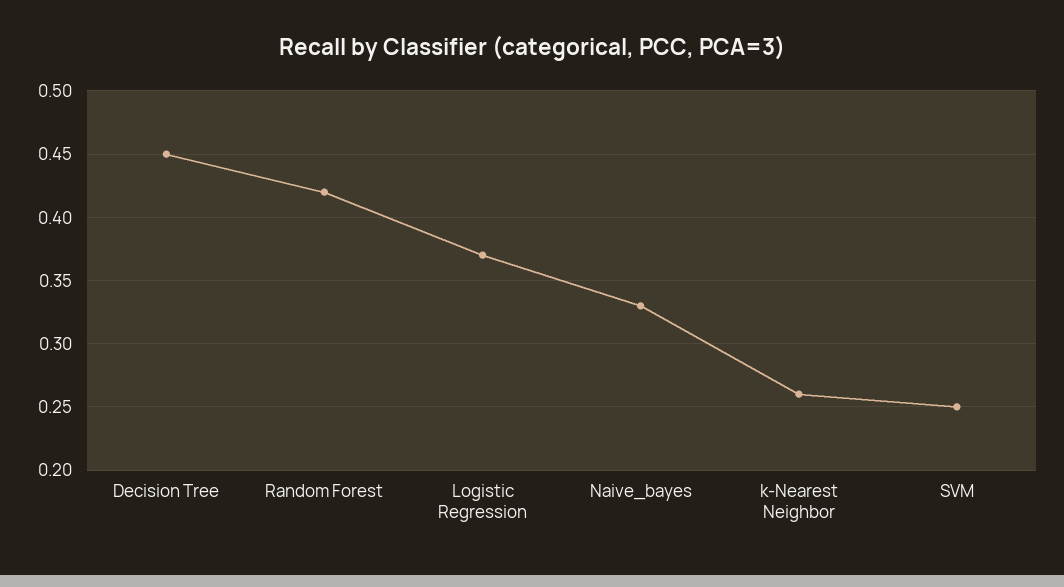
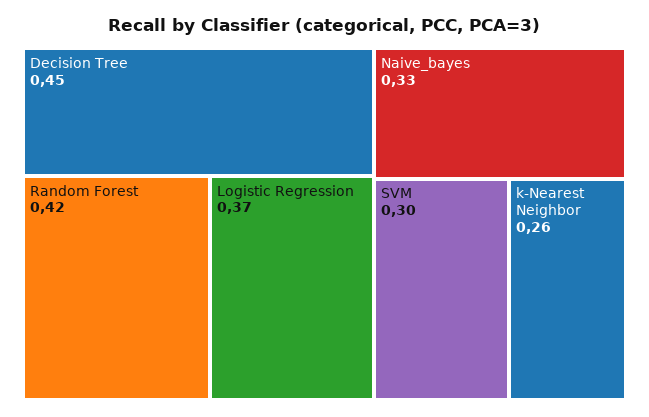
SVM: 0.25 -> 0.3

